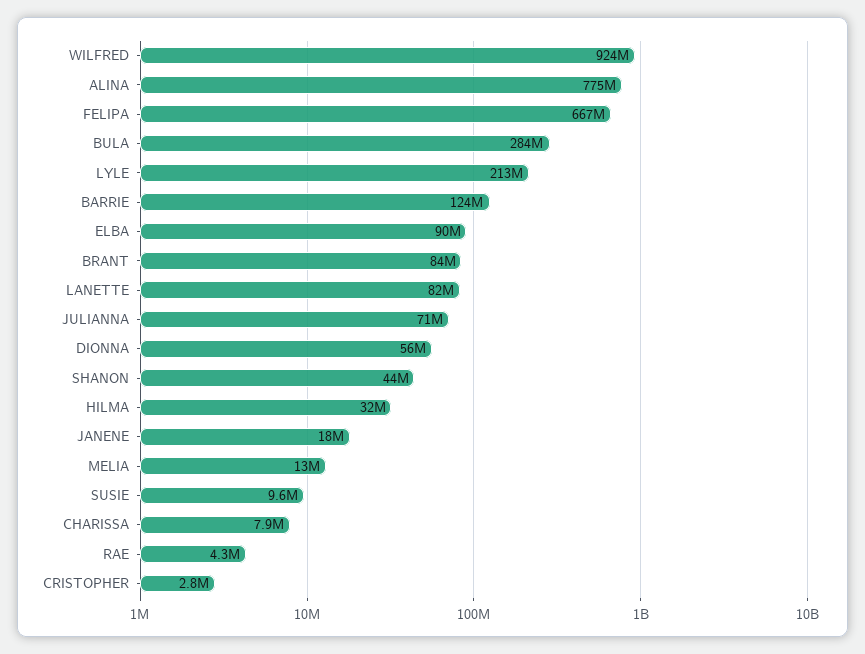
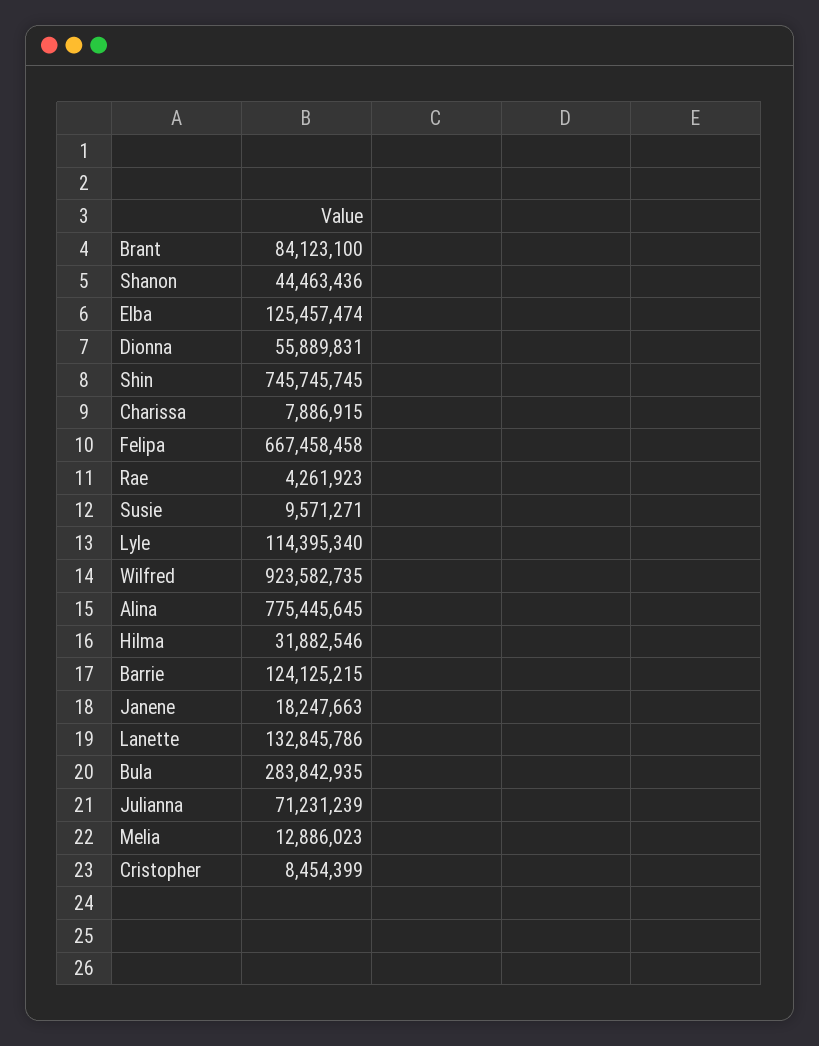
LYLE: 213000000 -> 114395340
ELBA: 90000000 -> 125457474
LANETTE: 82000000 -> 132845786
CRISTOPHER: 2800000 -> 8454399
Shin: none -> 745745745

